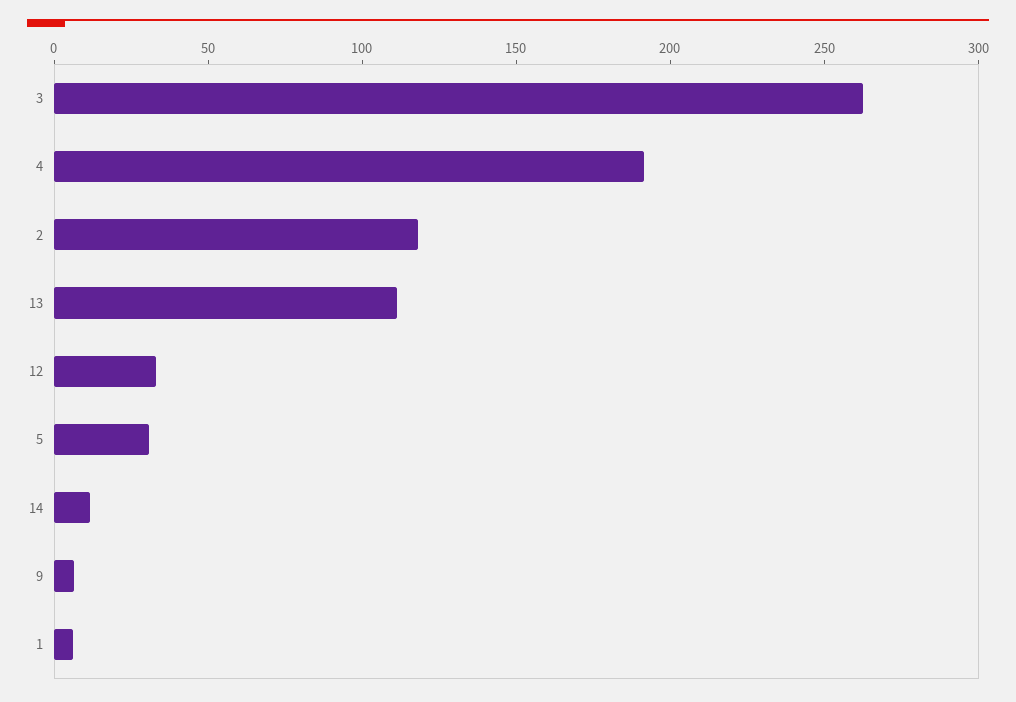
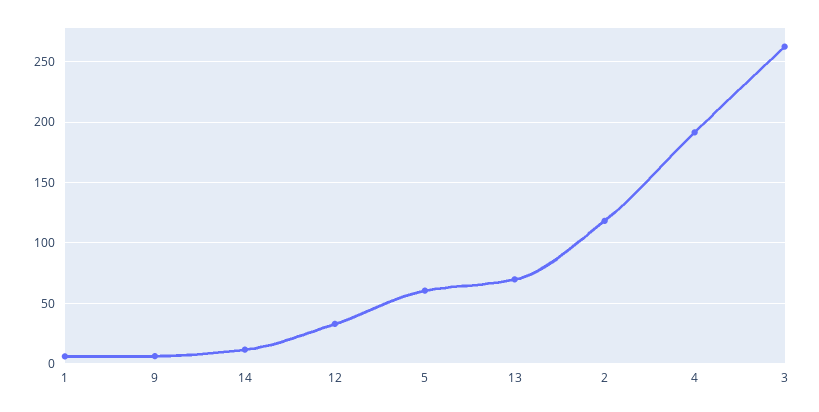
13: 110 -> 70
5: 30 -> 60

